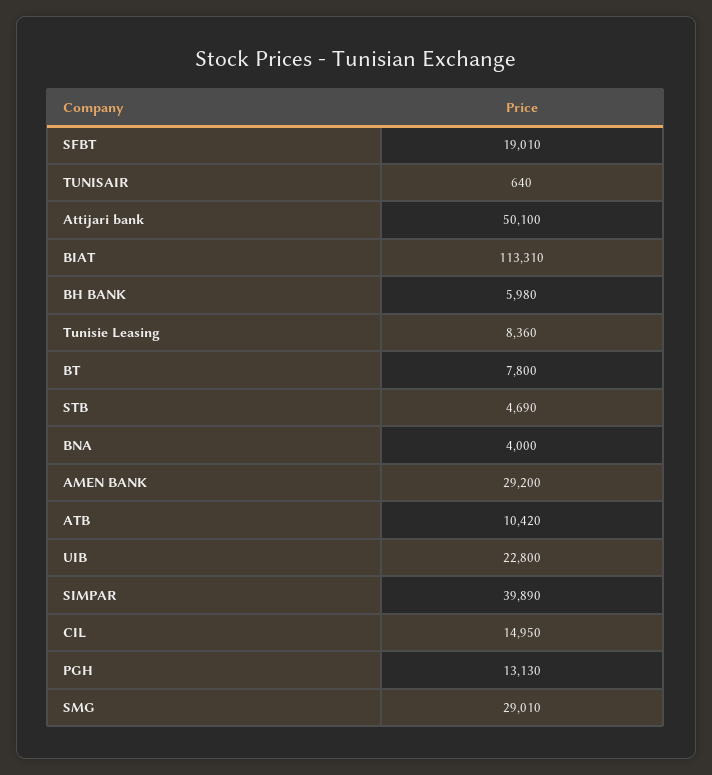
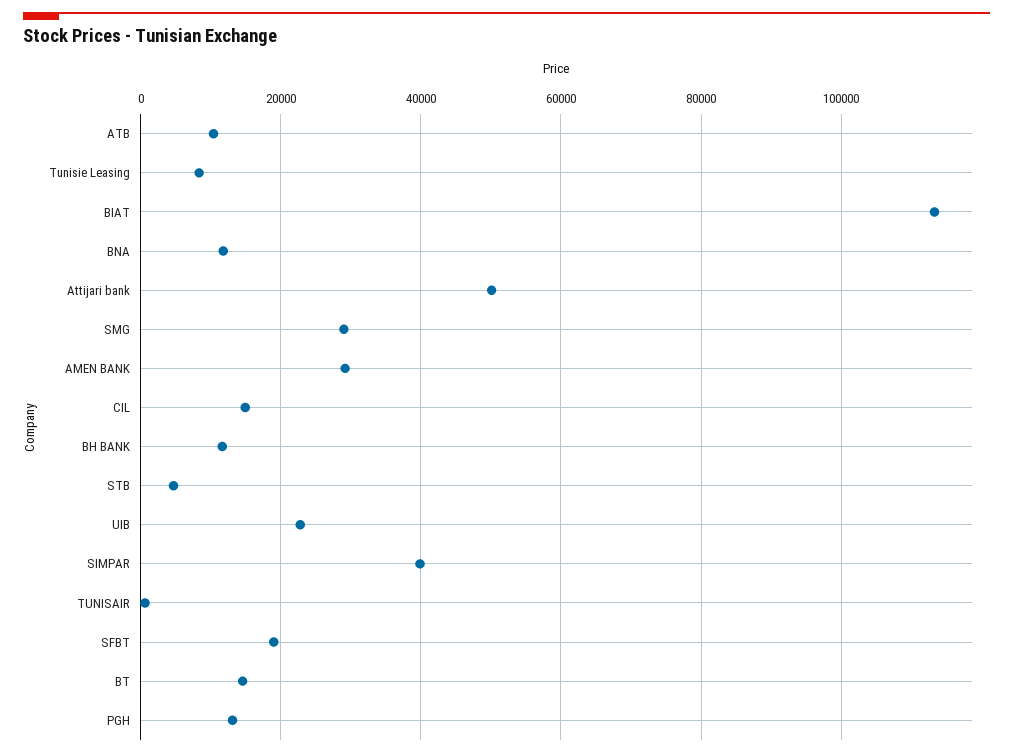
BH BANK: 5980 -> 12000
BT: 7800 -> 14000
BNA: 4000 -> 12000

